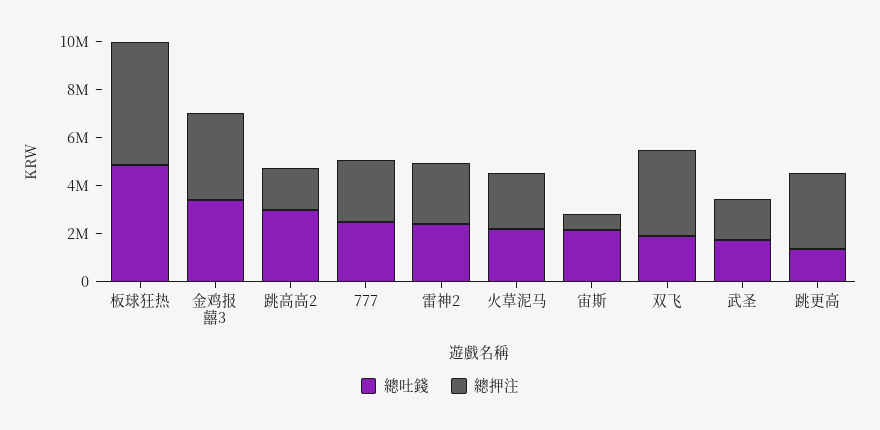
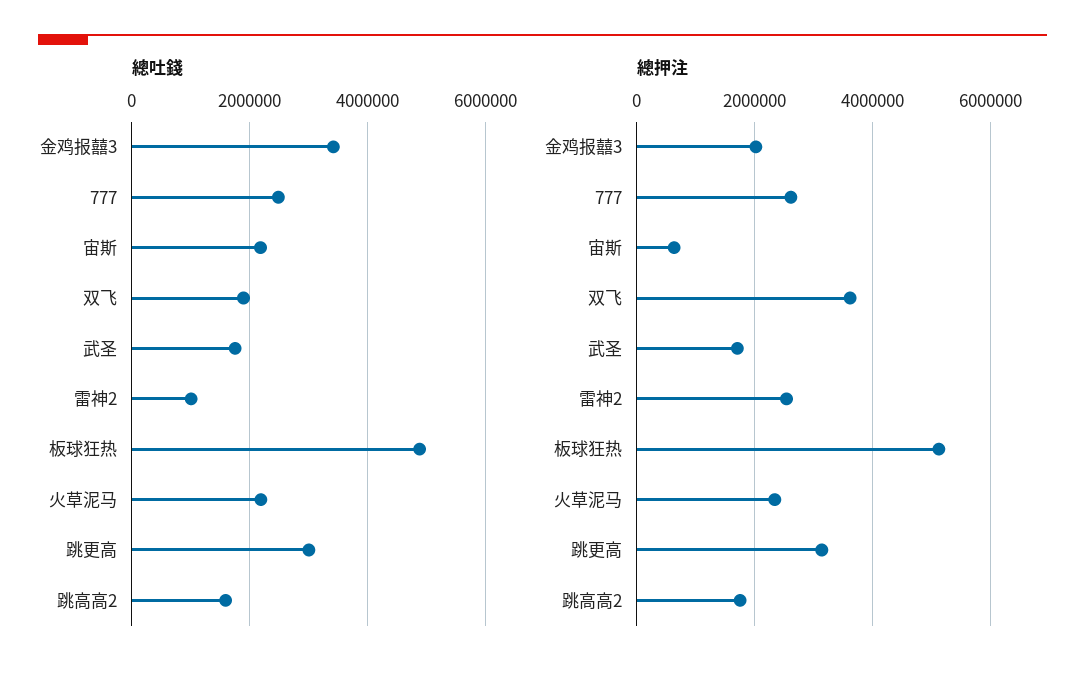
總押注, 金鸡报囍3: 3500000 -> 2000000
總吐錢, 跳高高2: 3000000 -> 1600000
總吐錢, 雷神2: 2500000 -> 1000000
總吐錢, 跳更高: 1500000 -> 3000000

